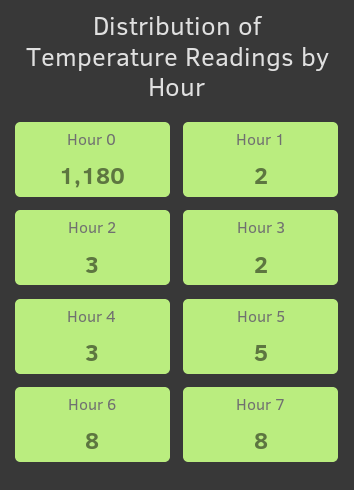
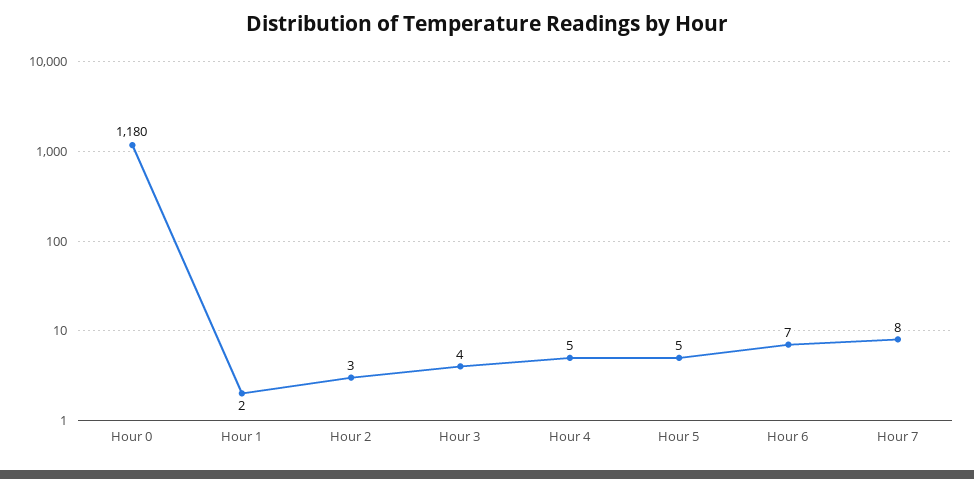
Hour 3: 2 -> 4
Hour 4: 3 -> 5
Hour 6: 8 -> 7

